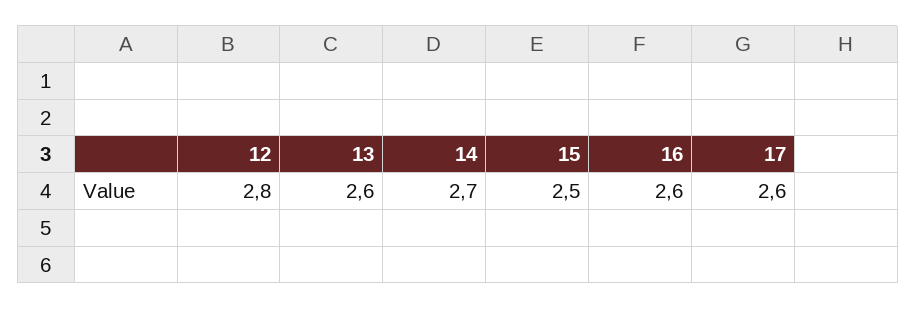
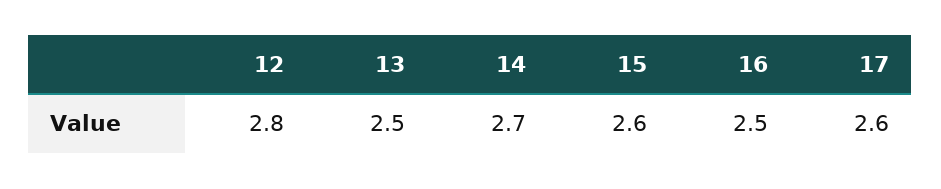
13: 2.6 -> 2.5
15: 2.5 -> 2.6
16: 2.6 -> 2.5

